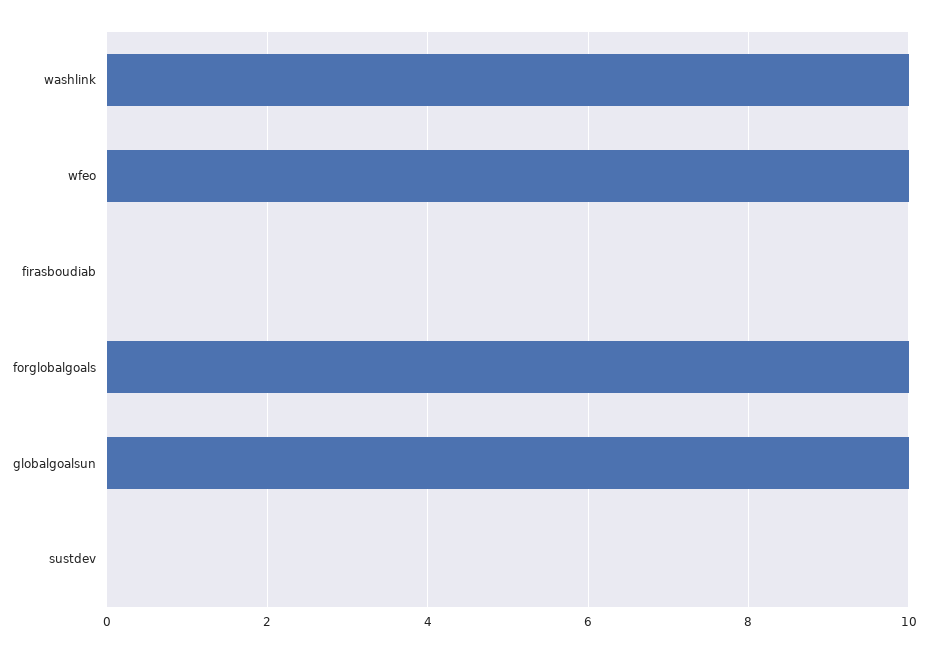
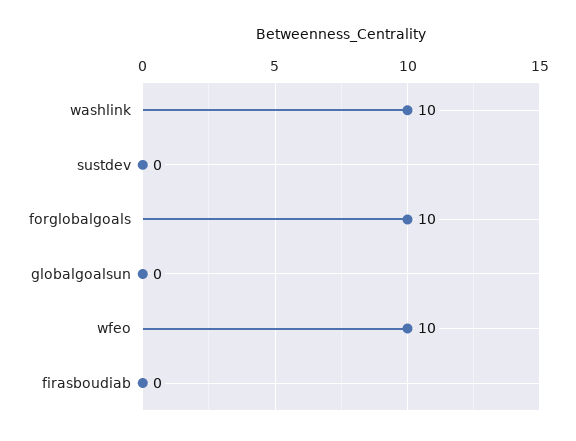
globalgoalsun: 10 -> 0

